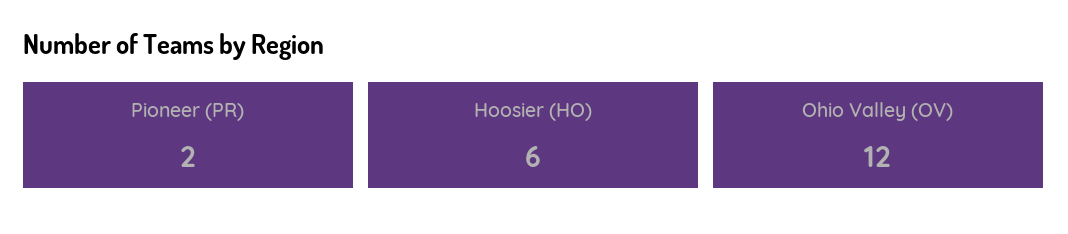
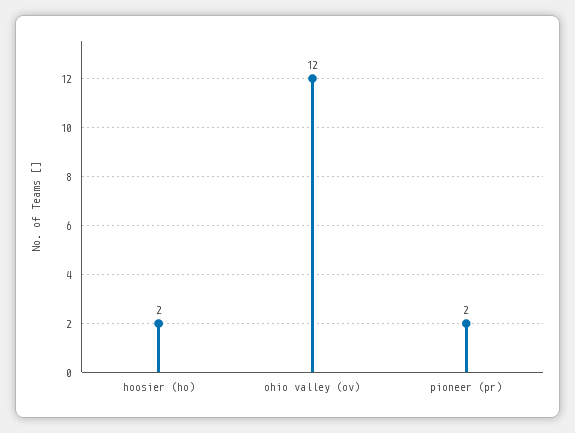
Hoosier (HO): 6 -> 2

